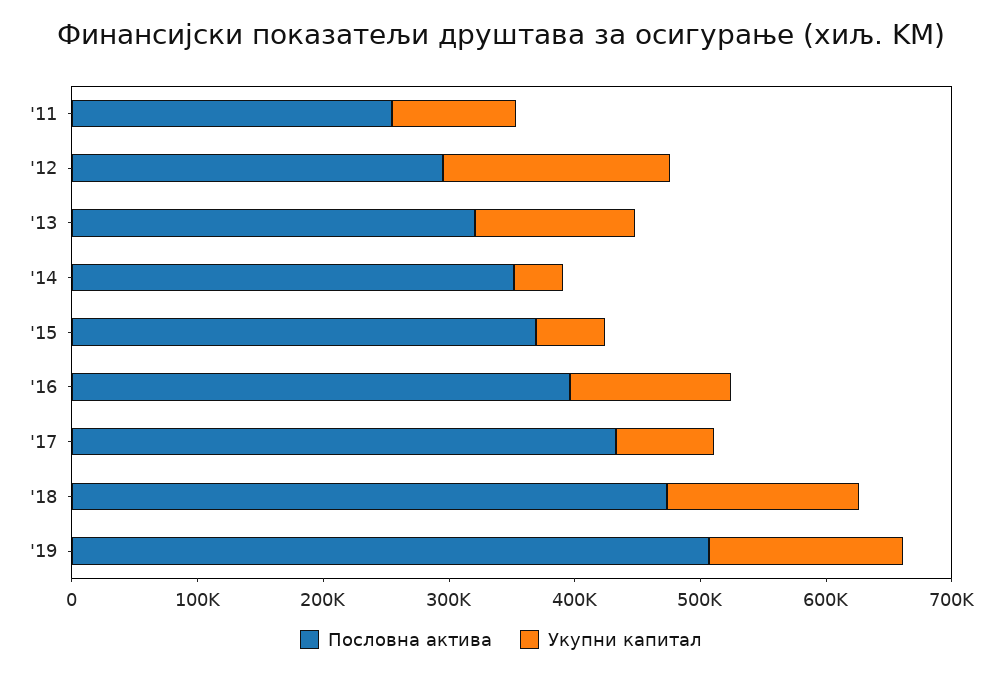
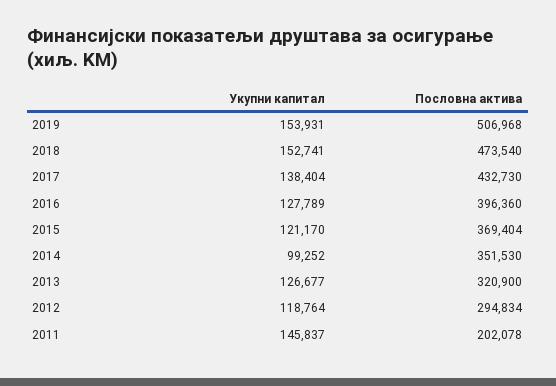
Пословна актива, '11: 260000 -> 202078
Укупни капитал, '11: 100000 -> 145837
Укупни капитал, '12: 180000 -> 118764
Укупни капитал, '14: 40000 -> 99252
Укупни капитал, '15: 60000 -> 121170
Укупни капитал, '17: 80000 -> 138404

